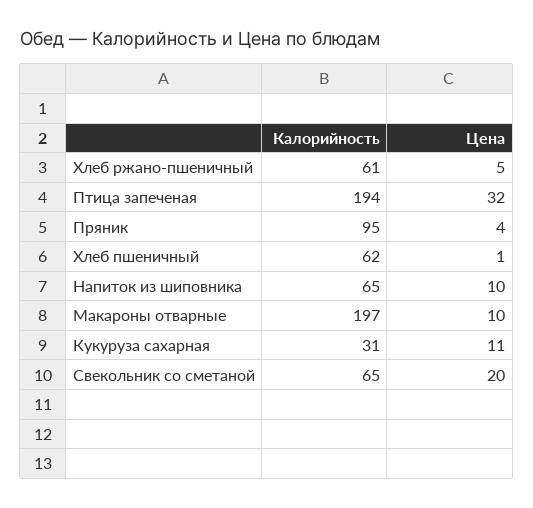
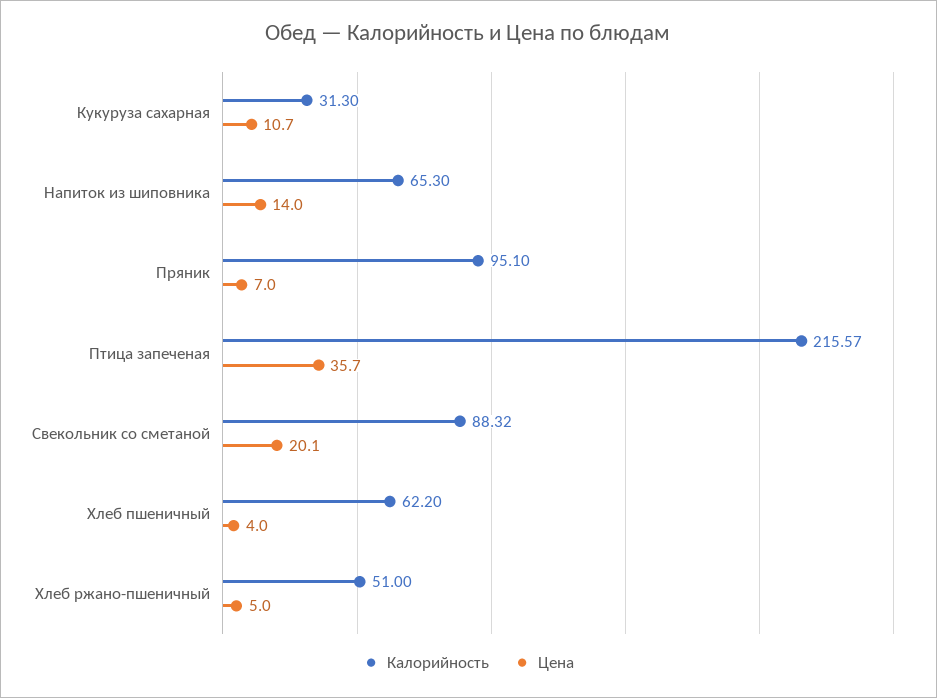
Калорийность, Хлеб ржано-пшеничный: 61 -> 51
Калорийность, Птица запеченая: 194 -> 215.57
Цена, Птица запеченая: 32 -> 35.7
Цена, Пряник: 4 -> 7
Цена, Хлеб пшеничный: 1 -> 4
Цена, Напиток из шиповника: 10 -> 14
Калорийность, Макароны отварные: 197 -> none
Цена, Макароны отварные: 10 -> none
Калорийность, Свекольник со сметаной: 65 -> 88.32

